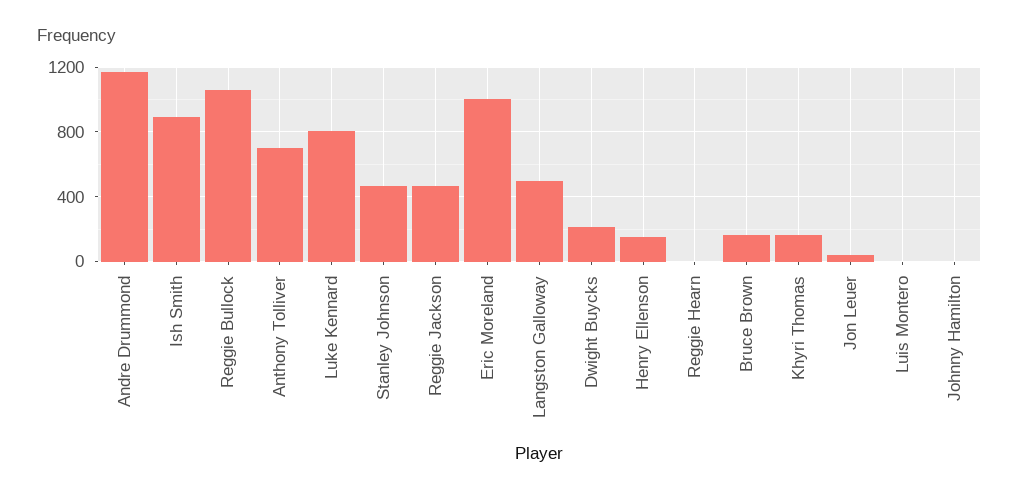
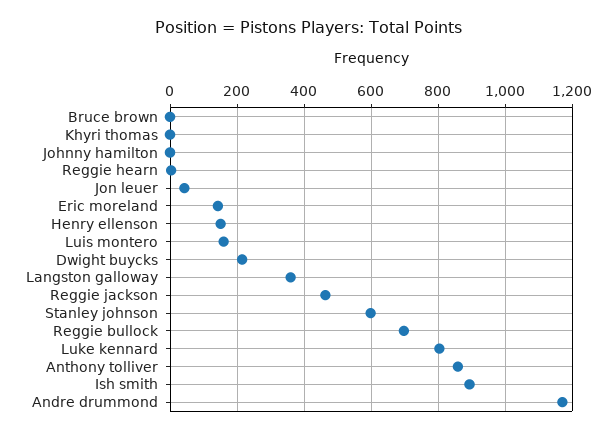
Reggie Bullock: 1050 -> 700
Anthony Tolliver: 700 -> 860
Stanley Johnson: 450 -> 600
Eric Moreland: 1000 -> 140
Langston Galloway: 500 -> 360
Bruce Brown: 150 -> 0
Khyri Thomas: 150 -> 0
Luis Montero: 0 -> 160

